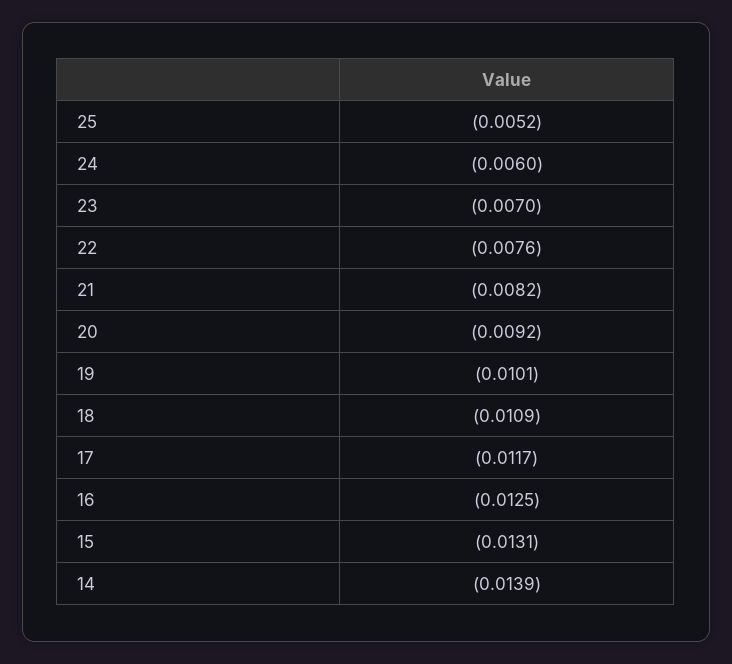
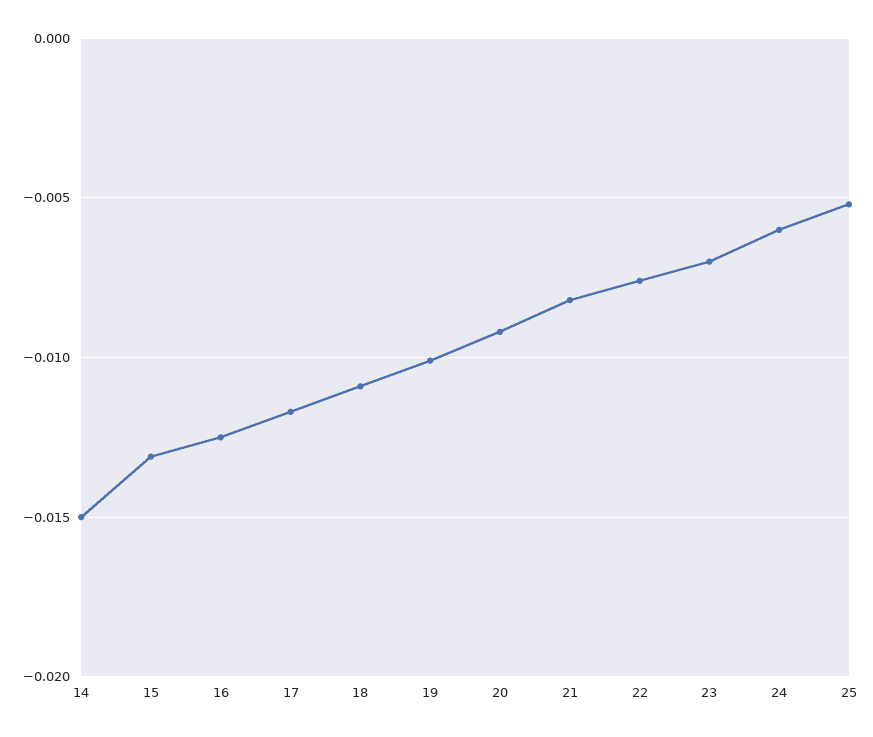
14: -0.0139 -> -0.015

